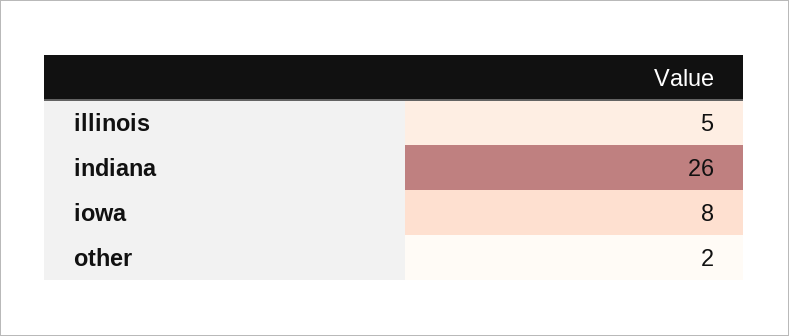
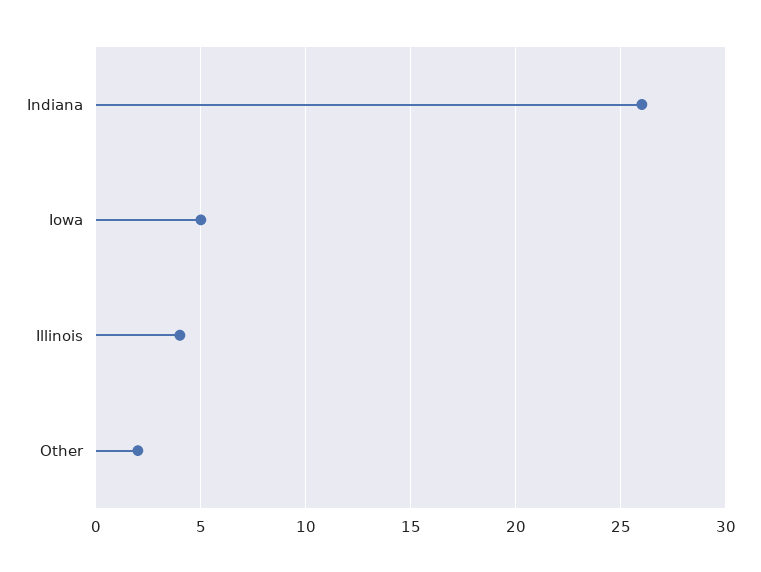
illinois: 5 -> 4
iowa: 8 -> 5

